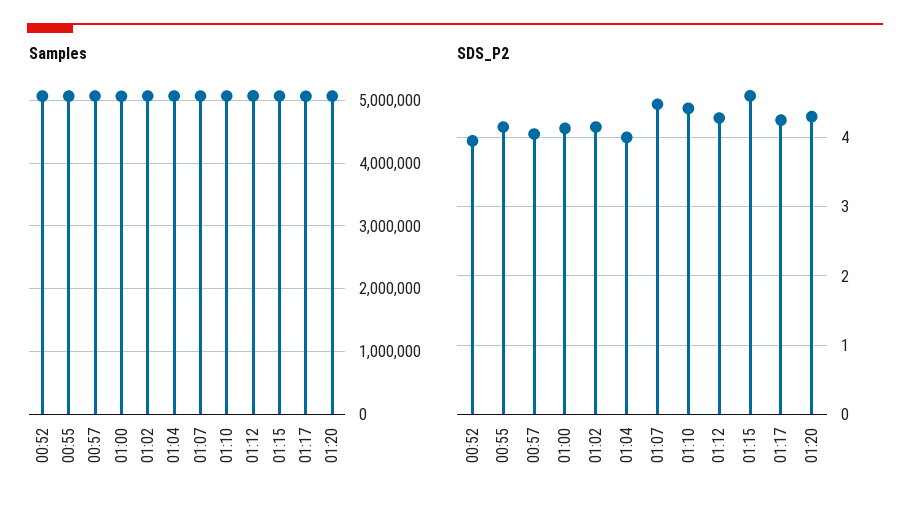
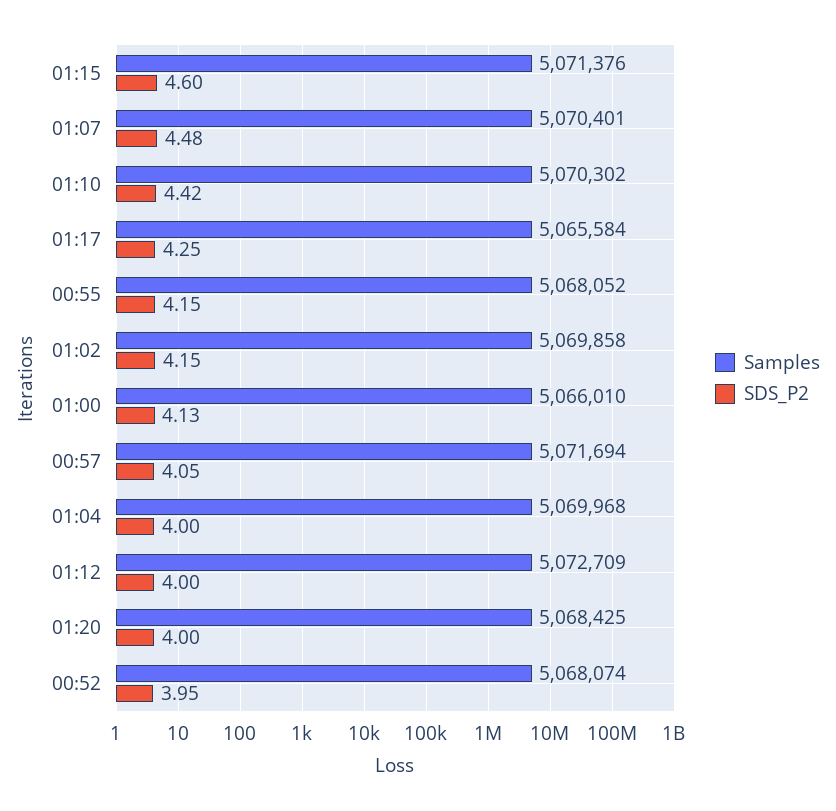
SDS_P2, 01:12: 4.3 -> 4
SDS_P2, 01:20: 4.3 -> 4

